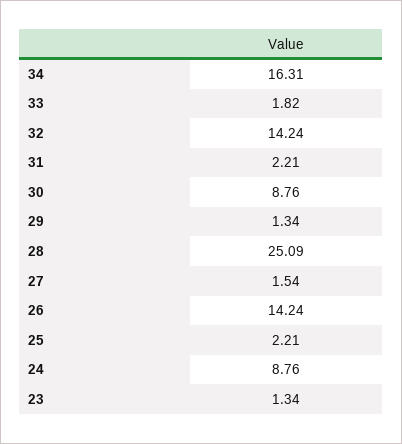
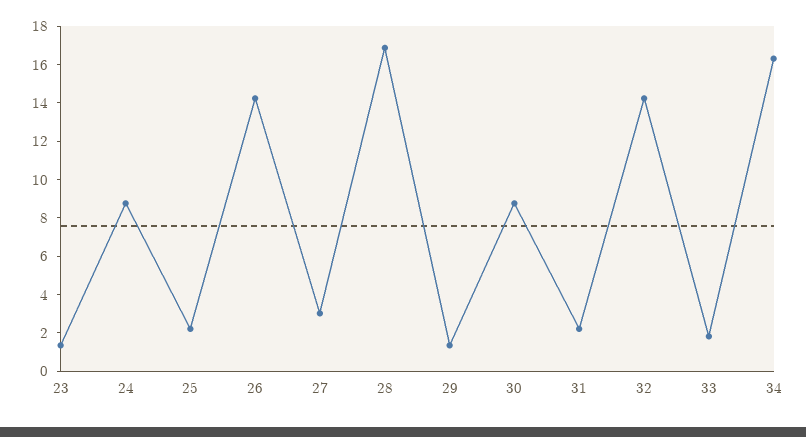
28: 25.09 -> 17
27: 1.54 -> 3

